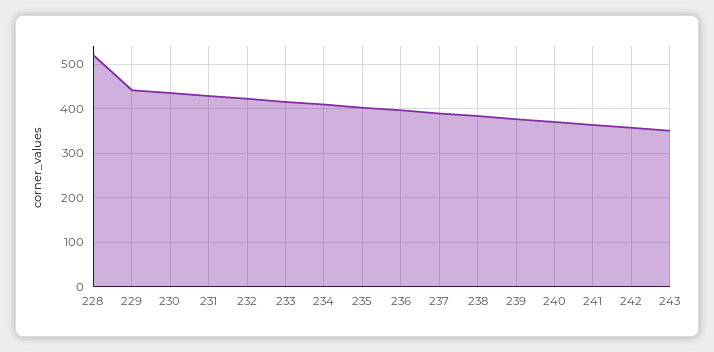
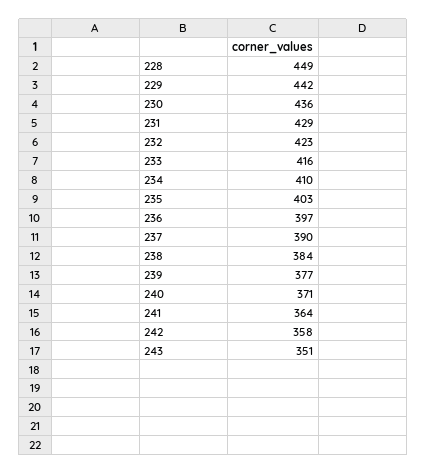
228: 520 -> 449

